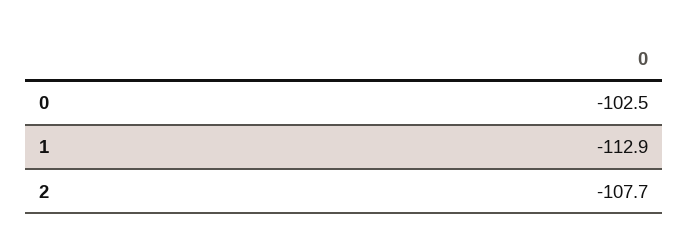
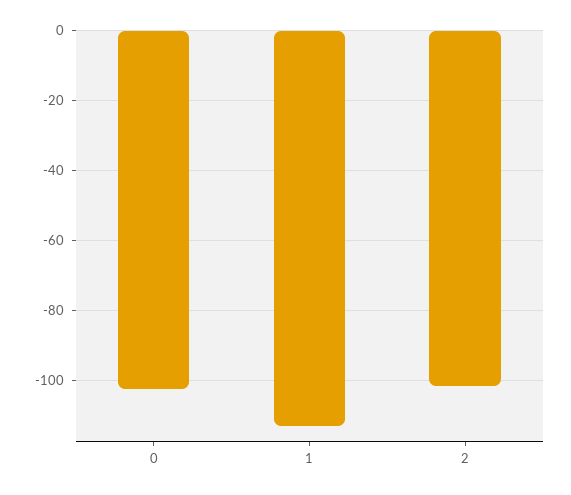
2: -107.7 -> -102

